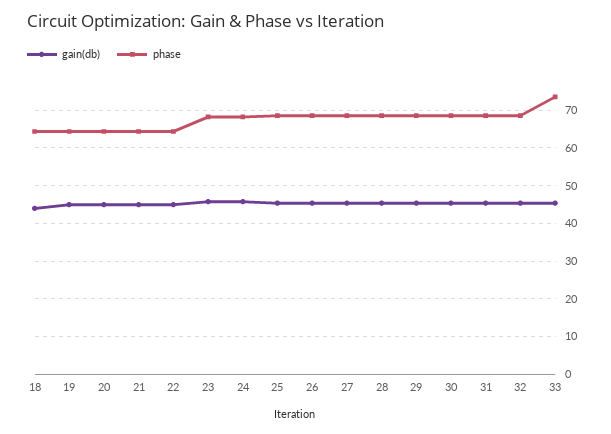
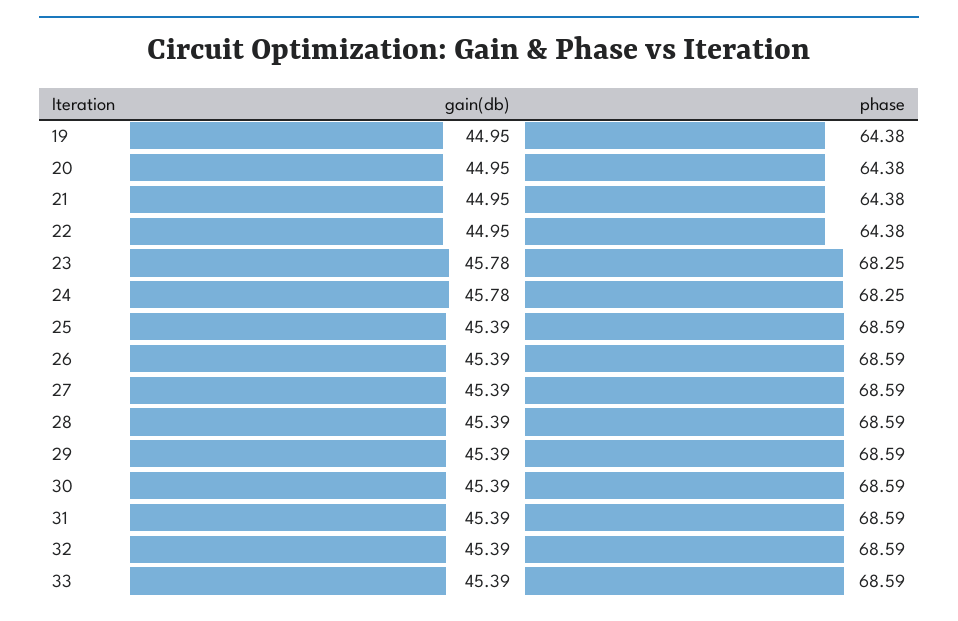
gain(db), 18: 44 -> none
phase, 18: 64 -> none
phase, 33: 74 -> 68.59

